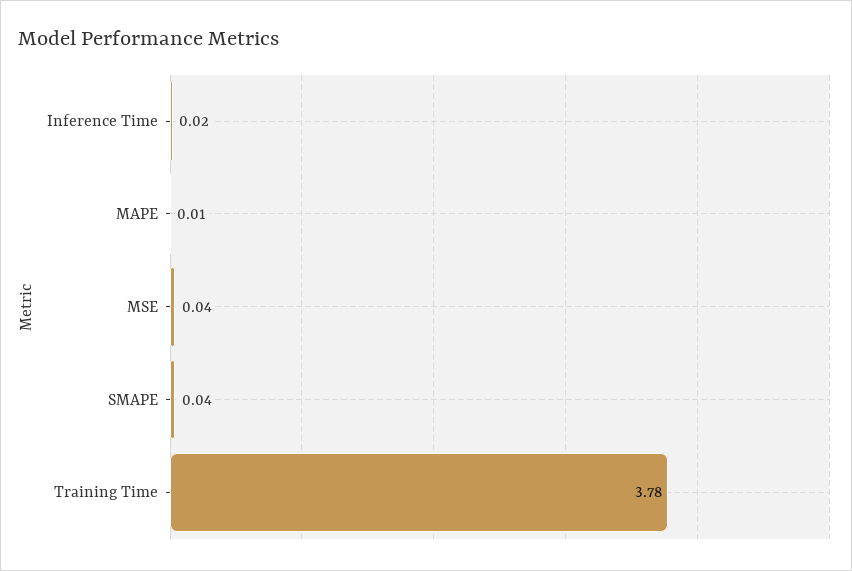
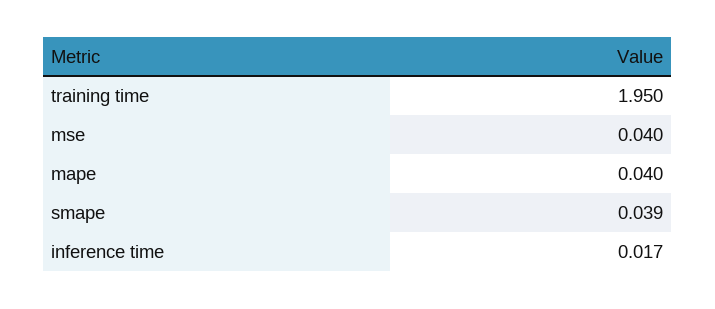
MAPE: 0.01 -> 0.04
Training Time: 3.78 -> 1.95

